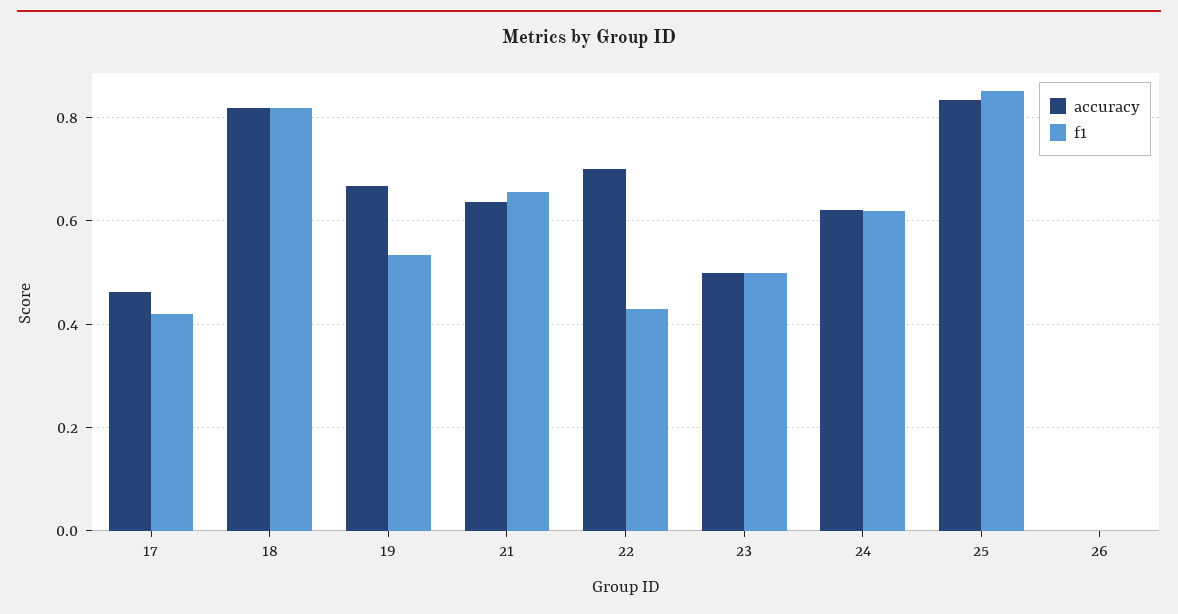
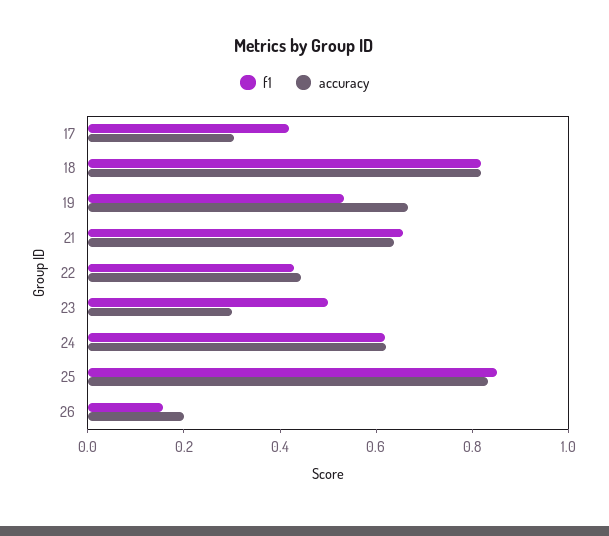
accuracy, 17: 0.46 -> 0.3
accuracy, 22: 0.7 -> 0.45
accuracy, 23: 0.5 -> 0.3
accuracy, 26: 0 -> 0.2
f1, 26: 0 -> 0.15

